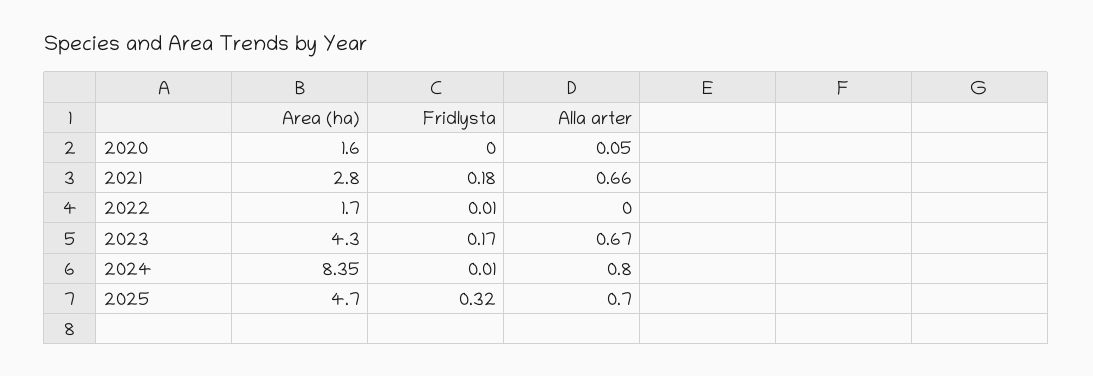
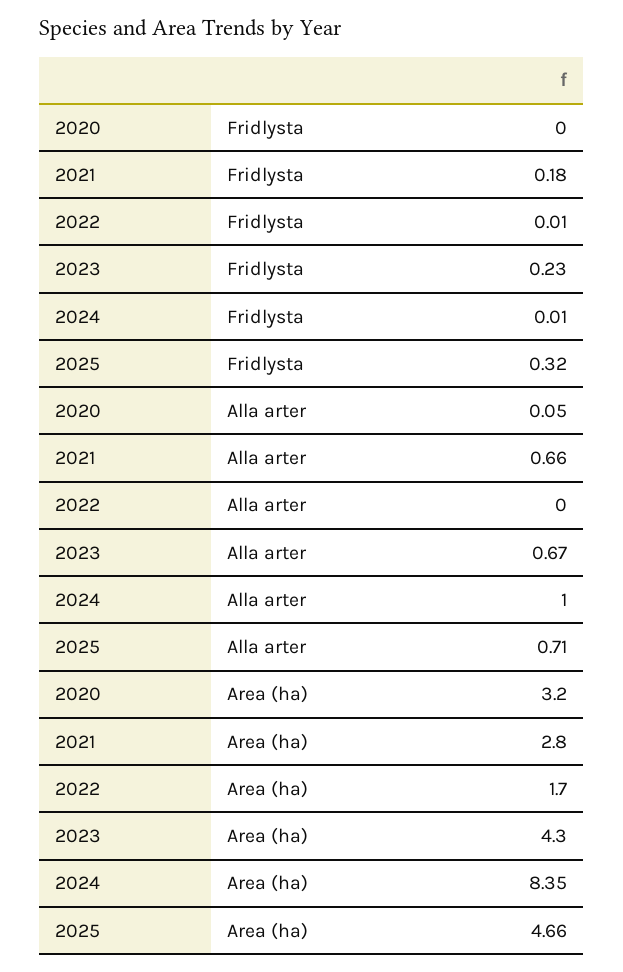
Area (ha), 2020: 1.6 -> 3.2
Fridlysta, 2023: 0.17 -> 0.23
Alla arter, 2024: 0.8 -> 1
Area (ha), 2025: 4.7 -> 4.66
Alla arter, 2025: 0.7 -> 0.71

